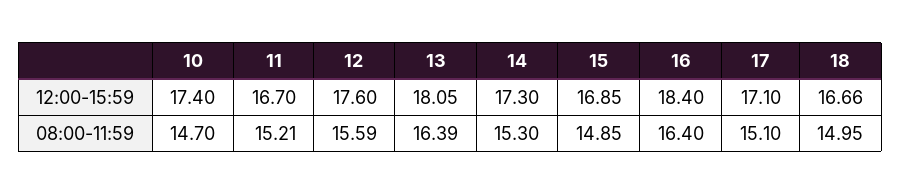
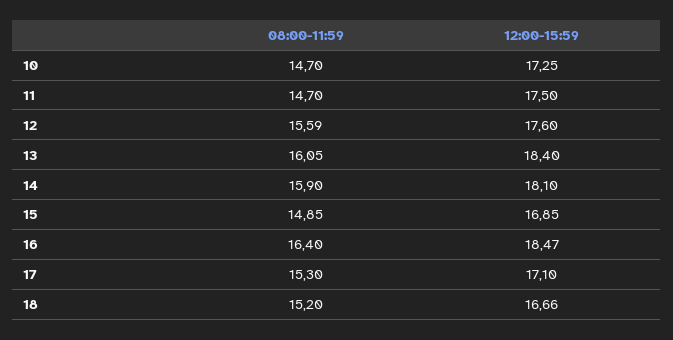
10, 12:00-15:59: 17.4 -> 17.25
11, 12:00-15:59: 16.7 -> 17.5
13, 12:00-15:59: 18.05 -> 18.4
14, 12:00-15:59: 17.3 -> 18.1
16, 12:00-15:59: 18.4 -> 18.47
11, 08:00-11:59: 15.21 -> 14.7
13, 08:00-11:59: 16.39 -> 16.05
14, 08:00-11:59: 15.3 -> 15.9
17, 08:00-11:59: 15.1 -> 15.3
18, 08:00-11:59: 14.95 -> 15.2

